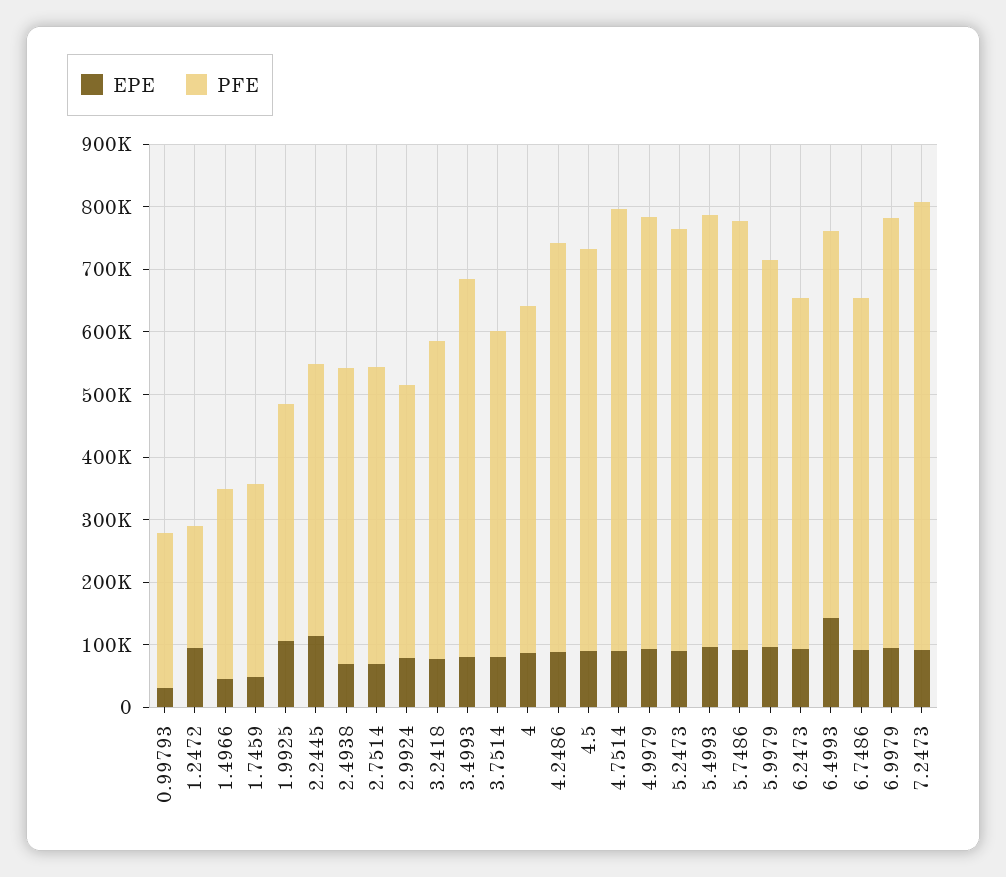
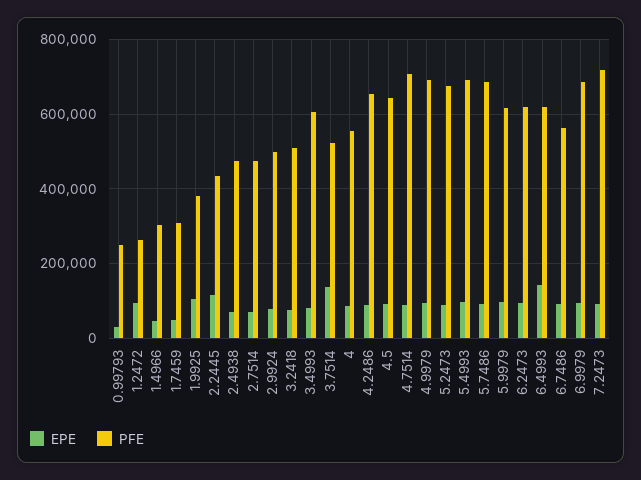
PFE, 1.2472: 200000 -> 260000
PFE, 2.9924: 440000 -> 500000
EPE, 3.7514: 80000 -> 140000
PFE, 6.2473: 560000 -> 620000

